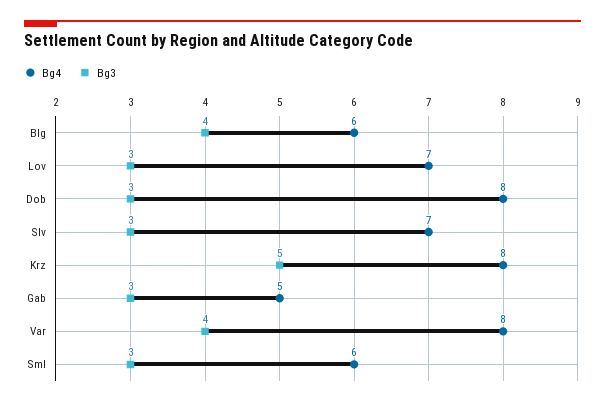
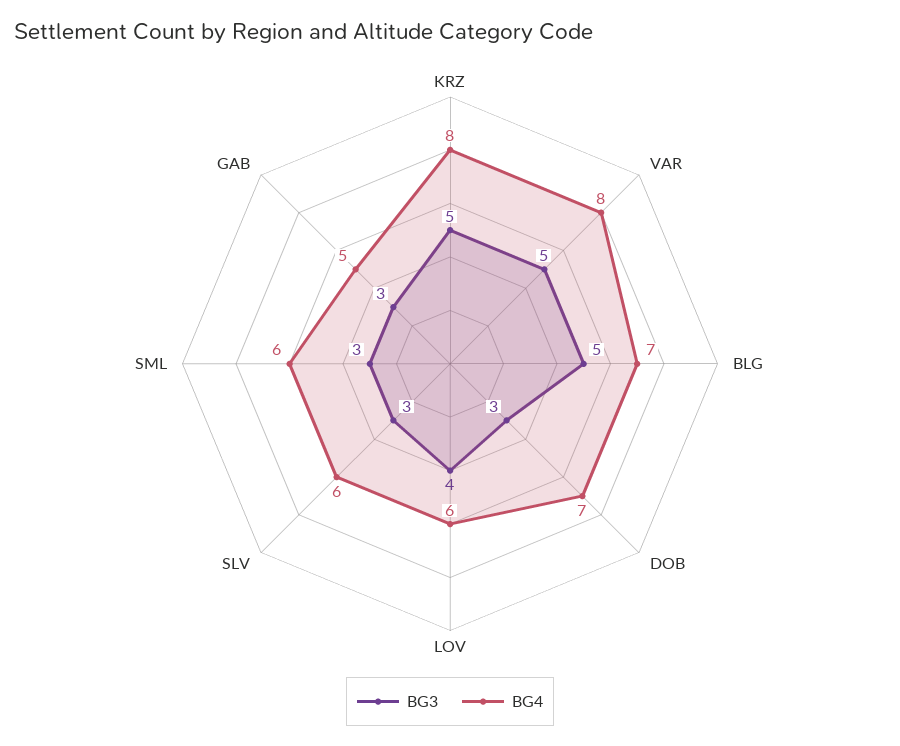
Bg4, Blg: 6 -> 7
Bg3, Blg: 4 -> 5
Bg4, Lov: 7 -> 6
Bg3, Lov: 3 -> 4
Bg4, Dob: 8 -> 7
Bg4, Slv: 7 -> 6
Bg3, Var: 4 -> 5

